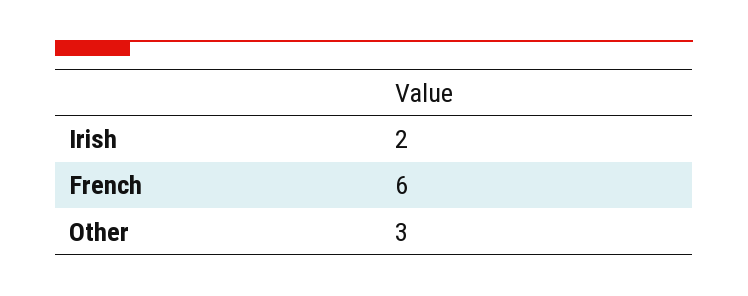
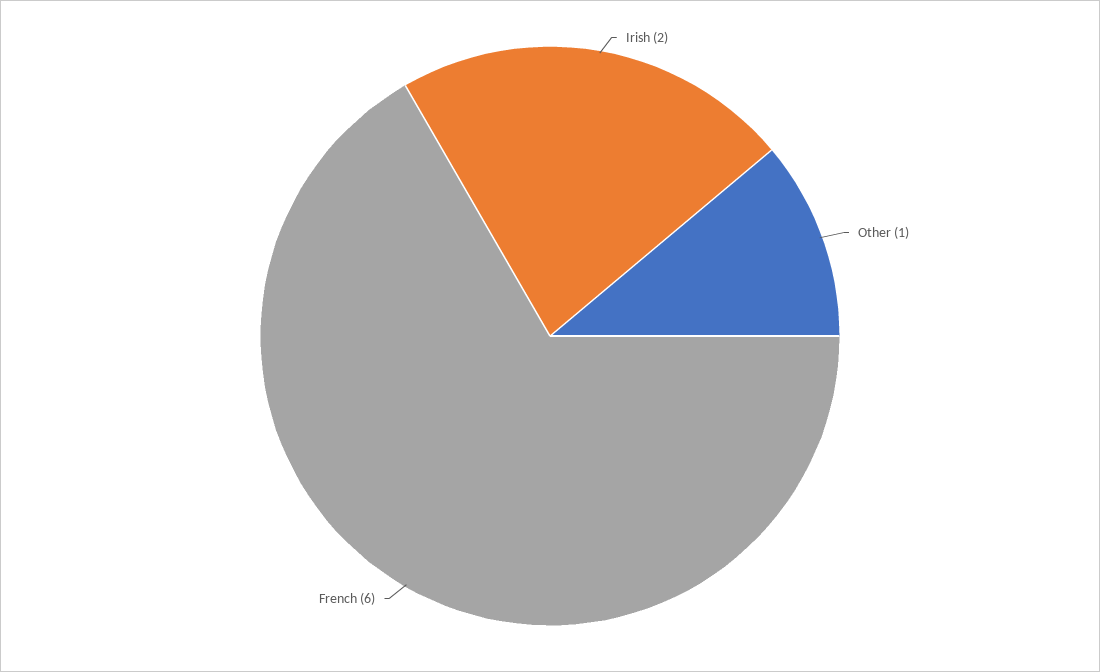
Other: 3 -> 1

